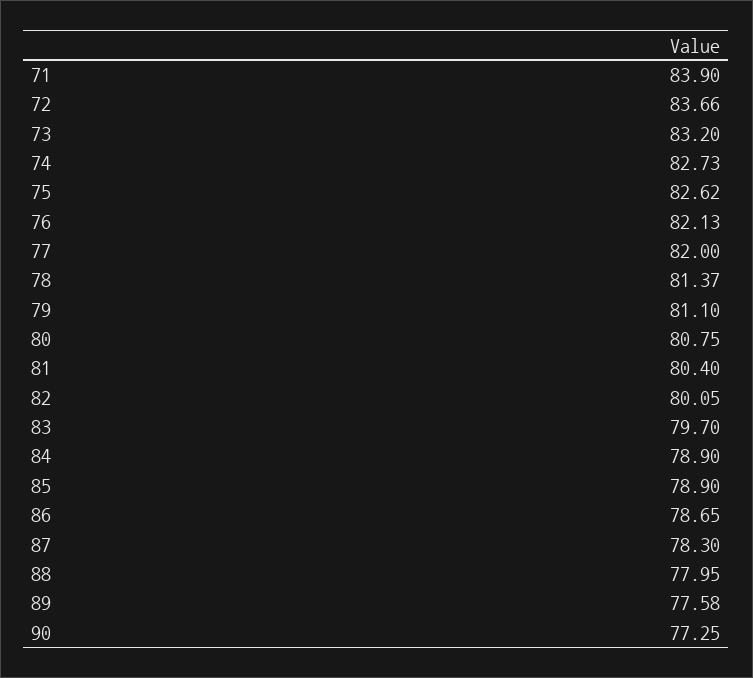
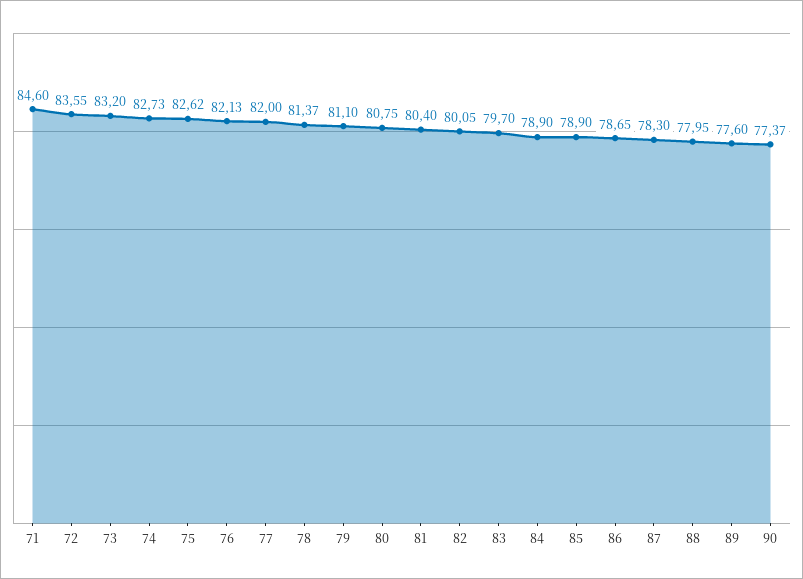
71: 83.9 -> 84.6
72: 83.66 -> 83.55
89: 77.58 -> 77.6
90: 77.25 -> 77.37

